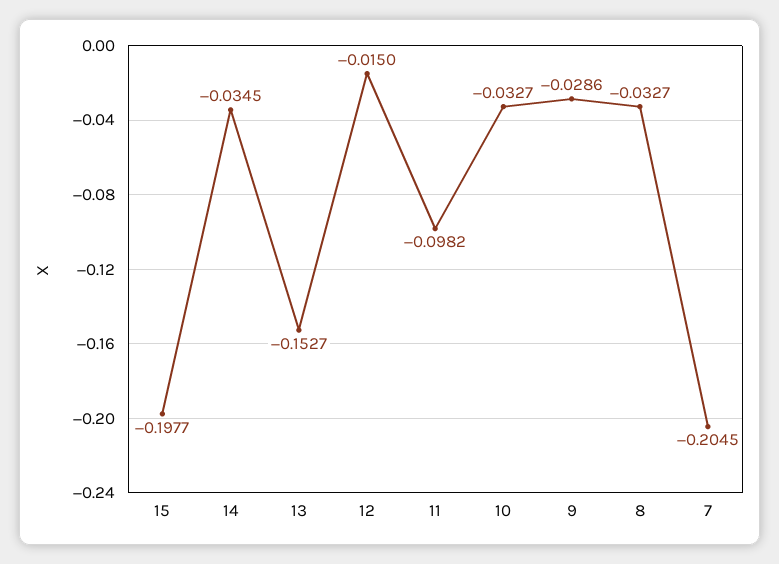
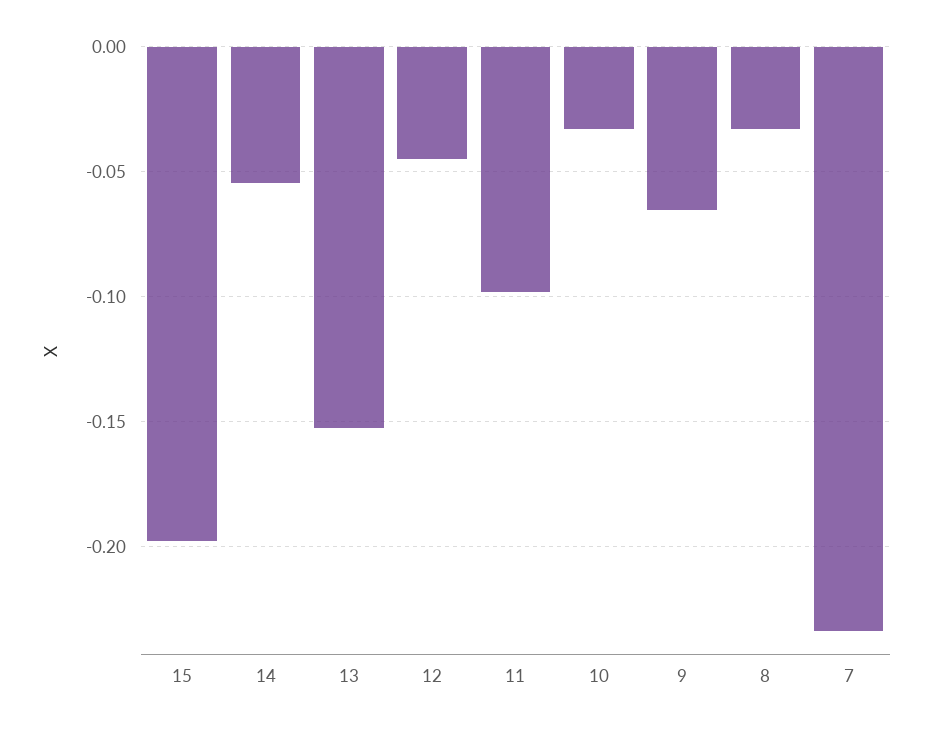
14: -0.0345 -> -0.055
12: -0.015 -> -0.045
9: -0.0286 -> -0.065
7: -0.2045 -> -0.235

